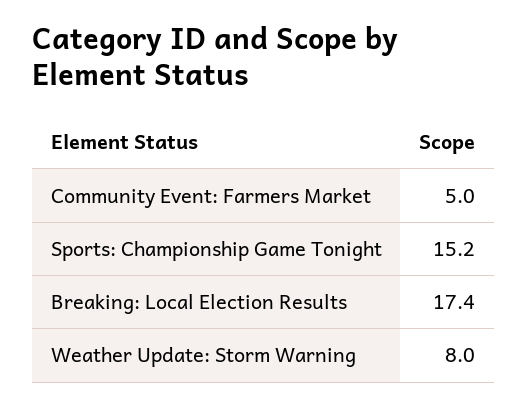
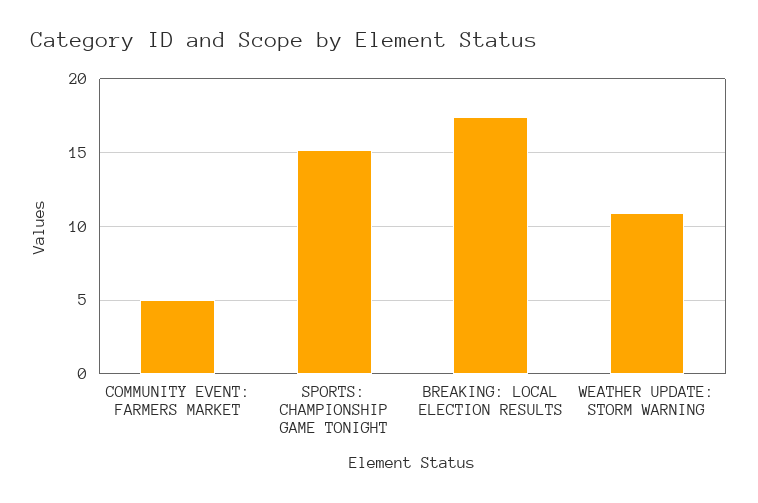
Weather Update: Storm Warning: 8 -> 11

